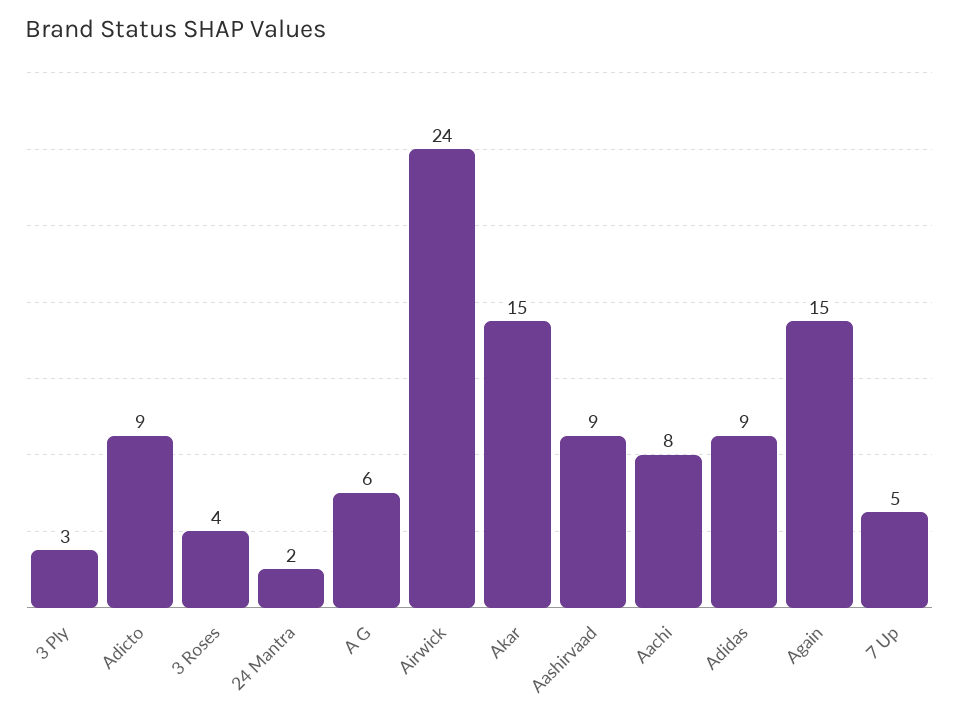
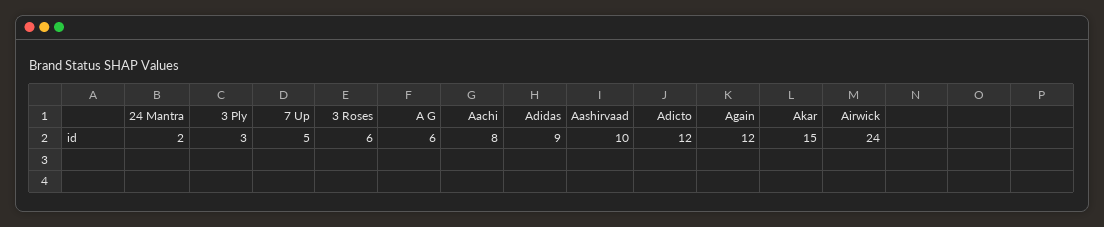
Adicto: 9 -> 12
3 Roses: 4 -> 6
Aashirvaad: 9 -> 10
Again: 15 -> 12

